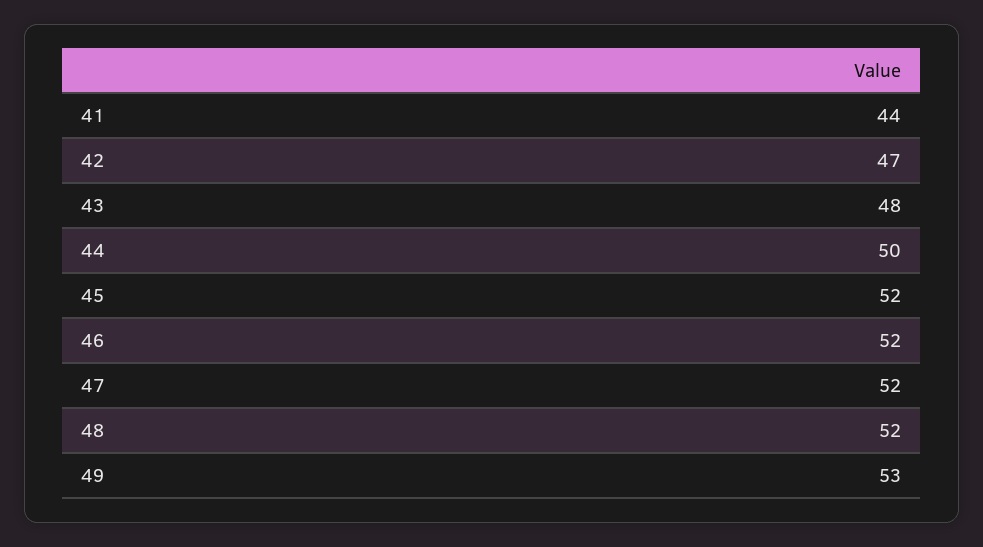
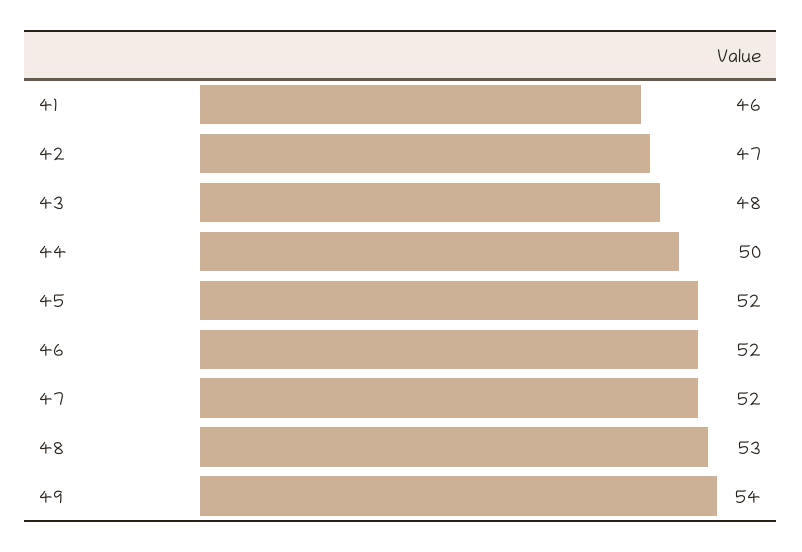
41: 44 -> 46
48: 52 -> 53
49: 53 -> 54

